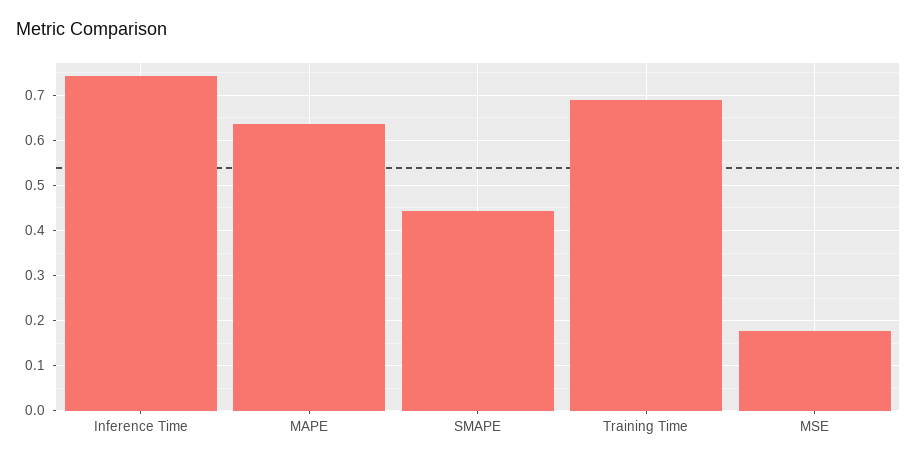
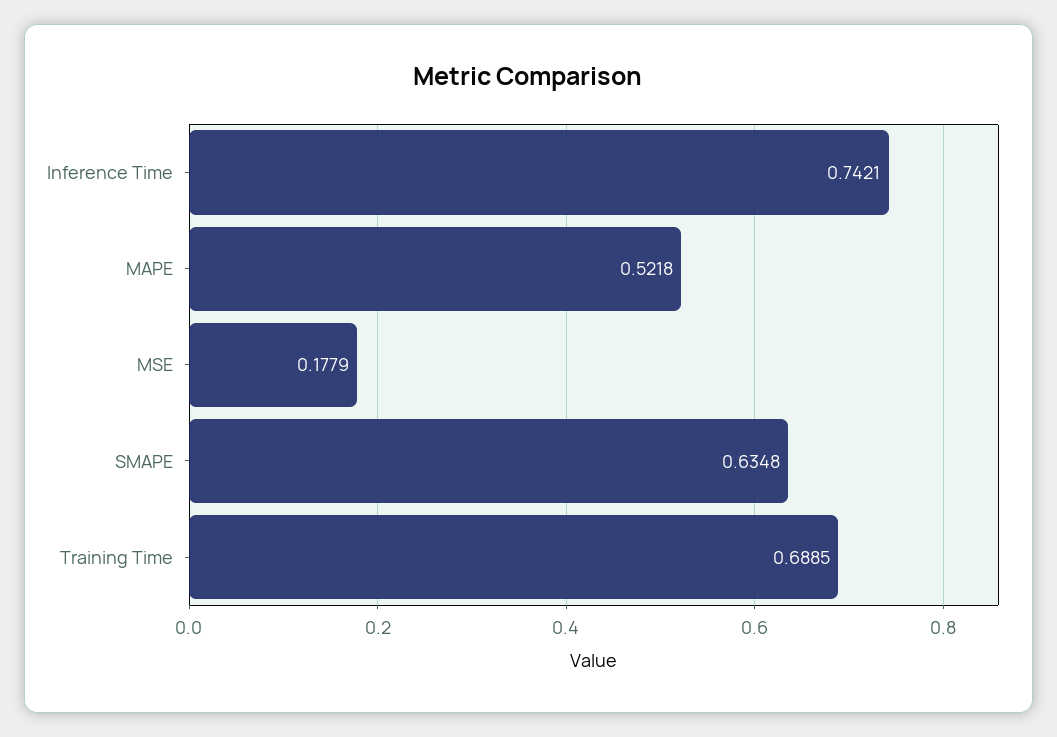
MAPE: 0.64 -> 0.5218
SMAPE: 0.44 -> 0.6348

